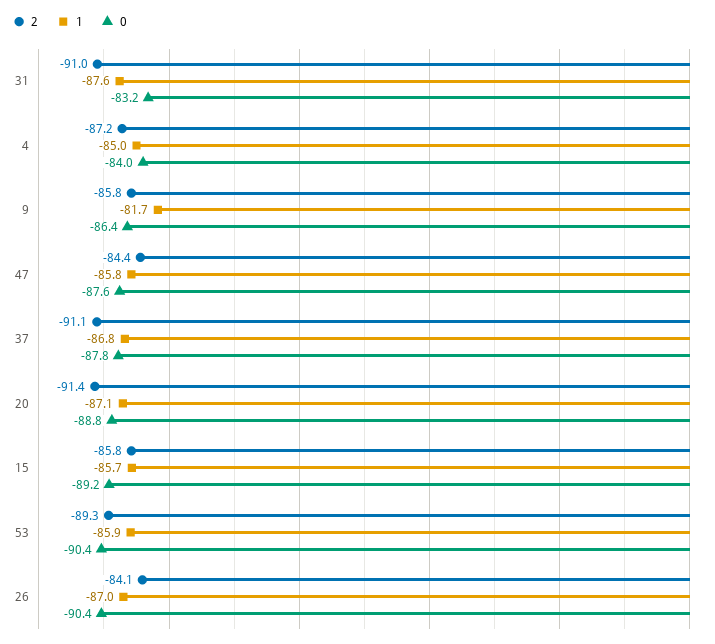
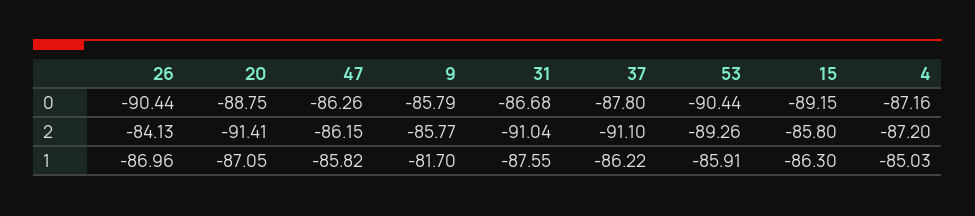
0, 31: -83.2 -> -86.68
0, 4: -84 -> -87.16
0, 9: -86.4 -> -85.79
2, 47: -84.4 -> -86.15
0, 47: -87.6 -> -86.26
1, 37: -86.8 -> -86.22
1, 15: -85.7 -> -86.3

